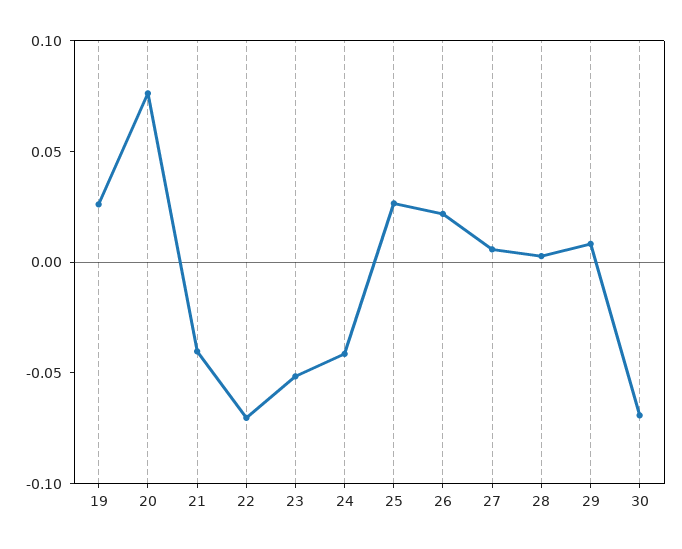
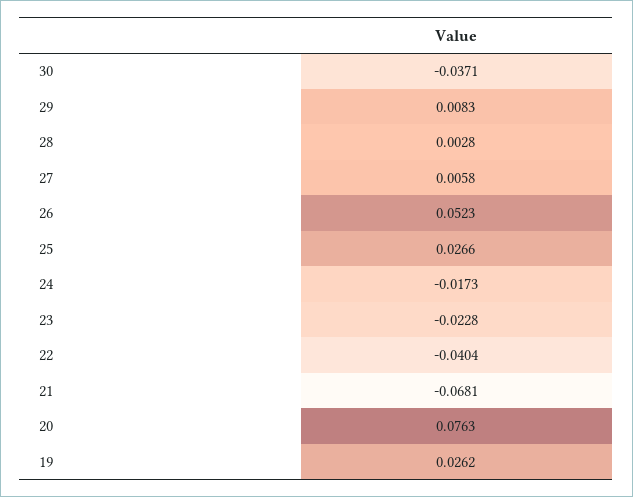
21: -0.04 -> -0.0681
22: -0.07 -> -0.0404
23: -0.05 -> -0.0228
24: -0.04 -> -0.0173
26: 0.02 -> 0.0523
30: -0.07 -> -0.0371

